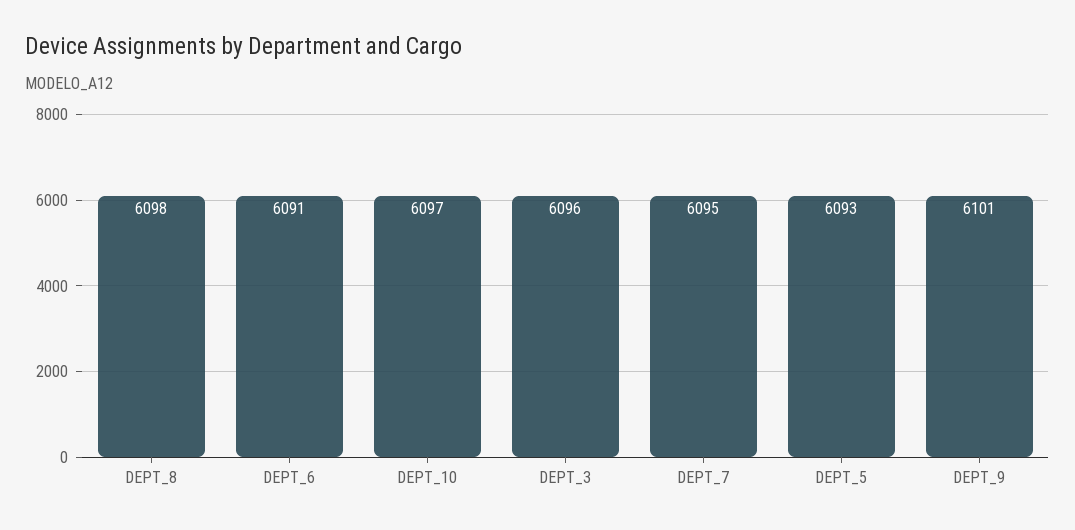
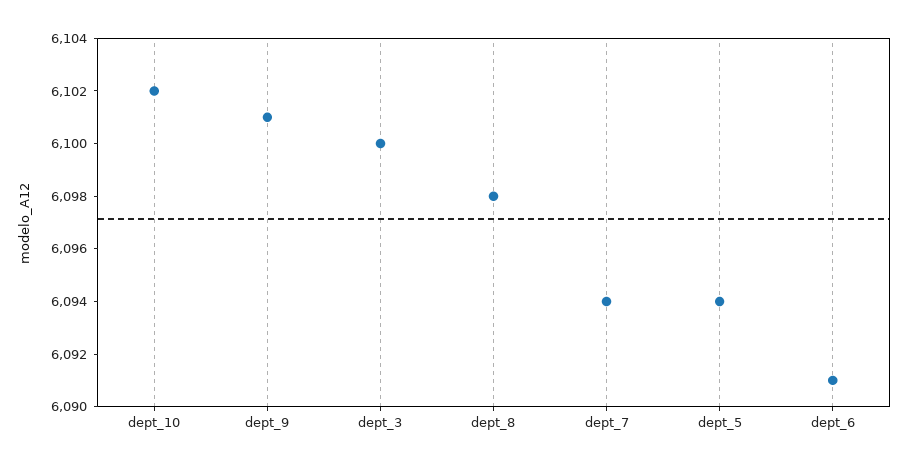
DEPT_10: 6097 -> 6102
DEPT_3: 6096 -> 6100
DEPT_7: 6095 -> 6094
DEPT_5: 6093 -> 6094

